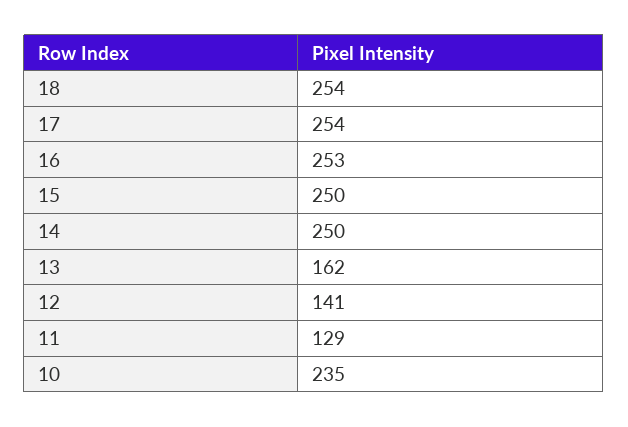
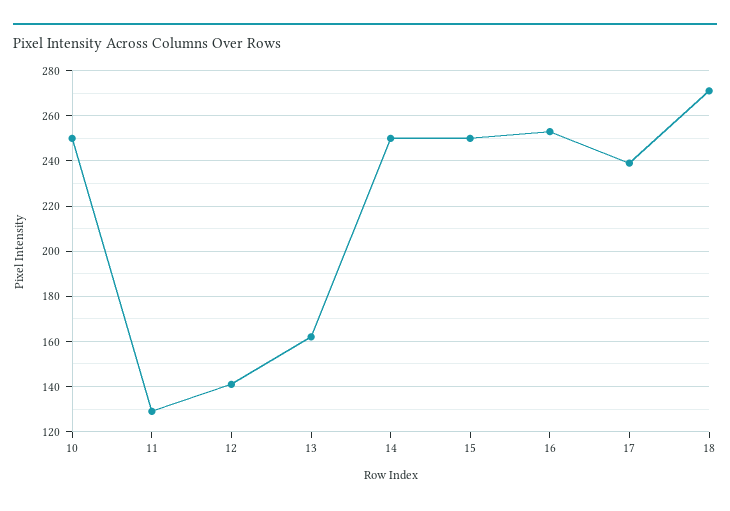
18: 254 -> 270
17: 254 -> 240
10: 235 -> 250

